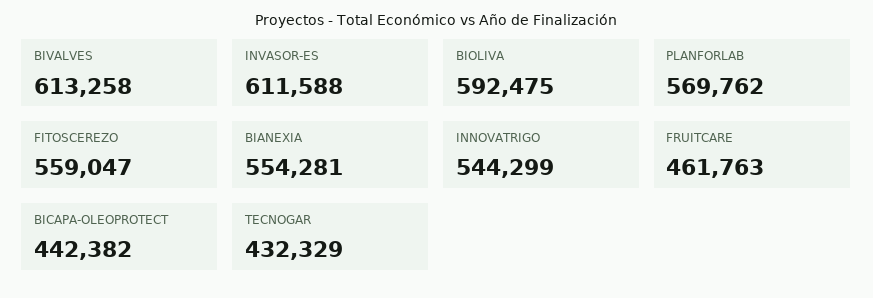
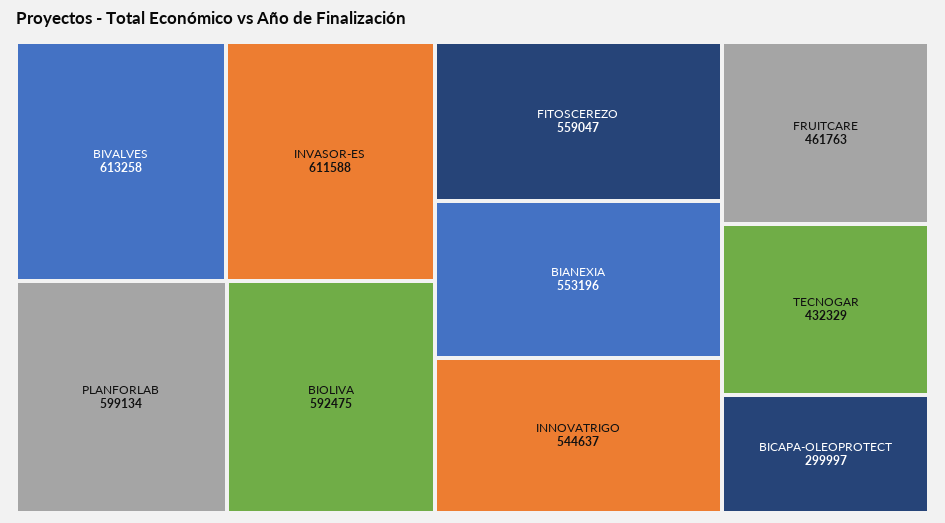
PLANFORLAB: 569762 -> 599134
BIANEXIA: 554281 -> 553196
INNOVATRIGO: 544299 -> 544637
BICAPA-OLEOPROTECT: 442382 -> 299997

